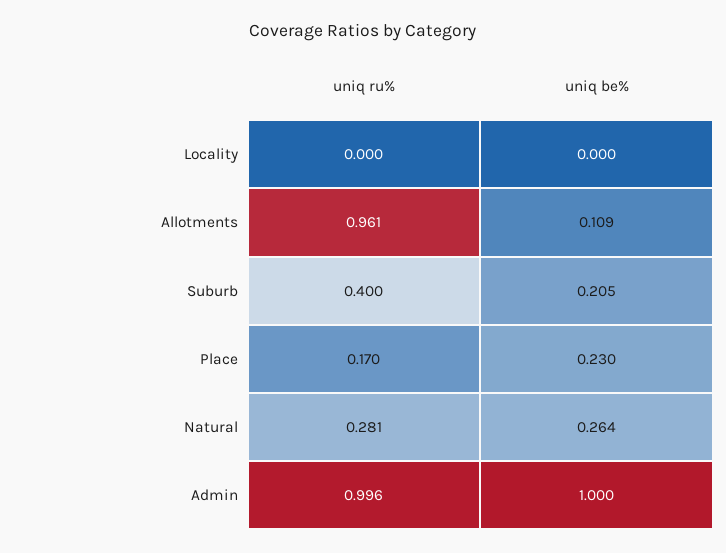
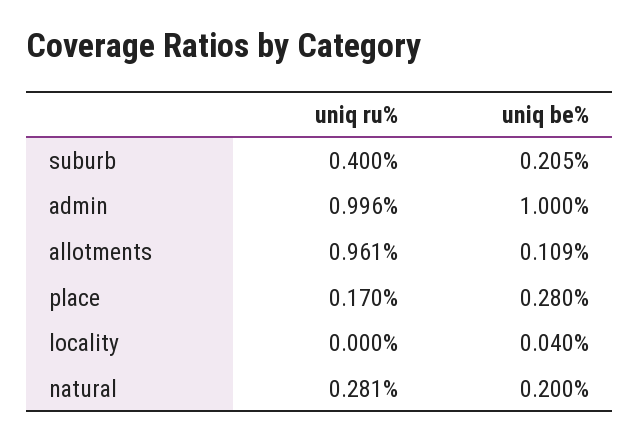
uniq be%, Locality: 0 -> 0.04
uniq be%, Place: 0.23 -> 0.28
uniq be%, Natural: 0.264 -> 0.2

